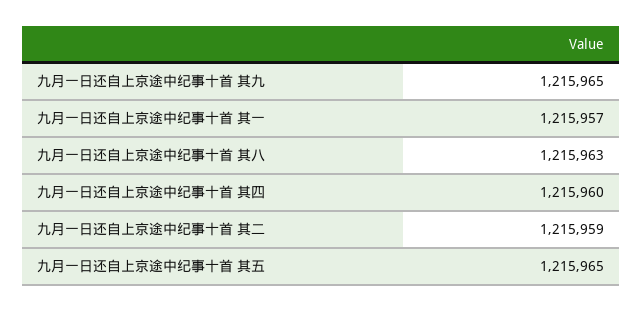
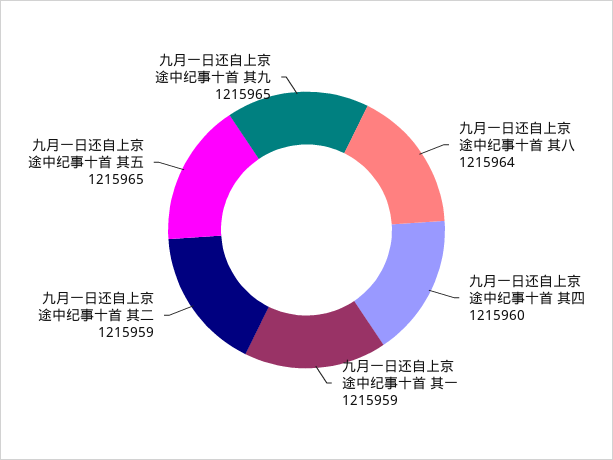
九月一日还自上京途中纪事十首 其一: 1215957 -> 1215959
九月一日还自上京途中纪事十首 其八: 1215963 -> 1215964

